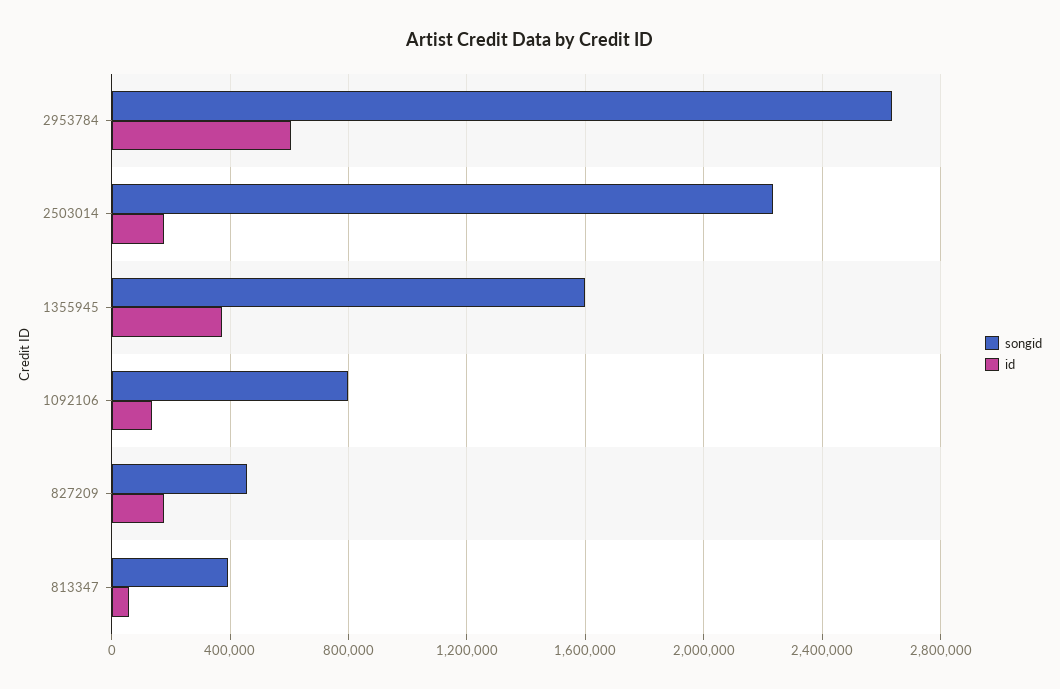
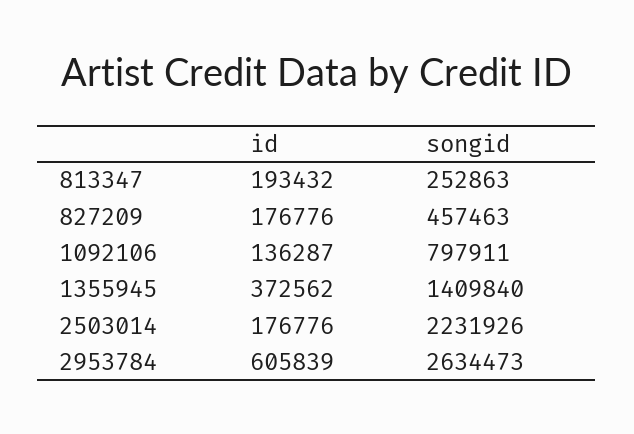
songid, 1355945: 1600000 -> 1409840
songid, 813347: 400000 -> 252863
id, 813347: 50000 -> 193432

